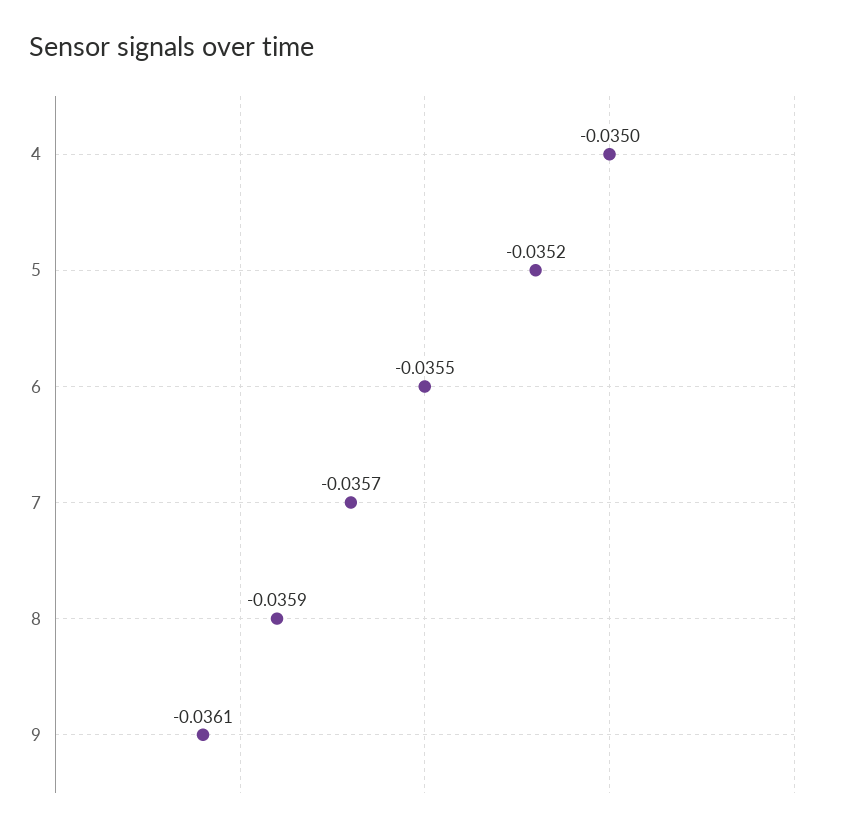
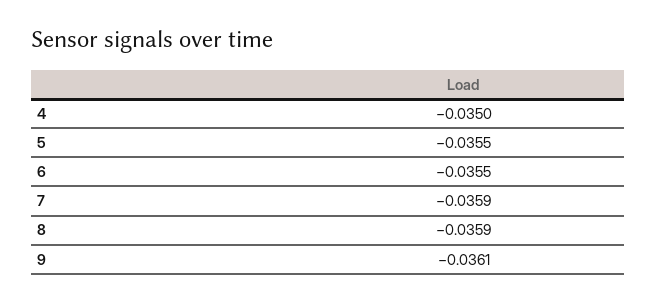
5: -0.0352 -> -0.0355
7: -0.0357 -> -0.0359

